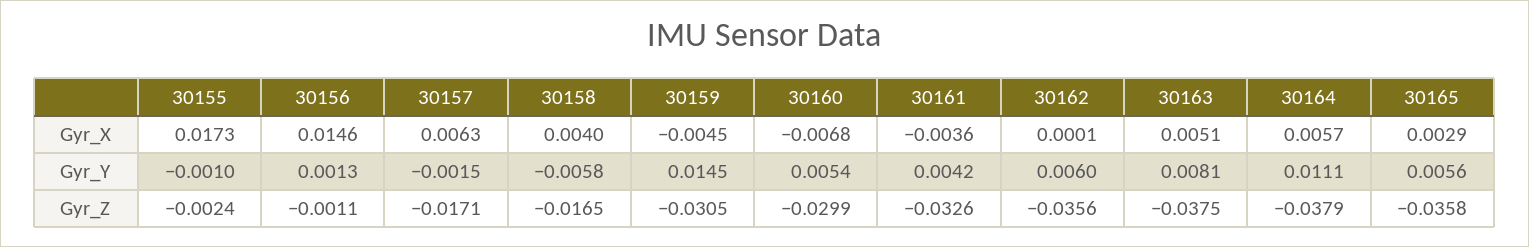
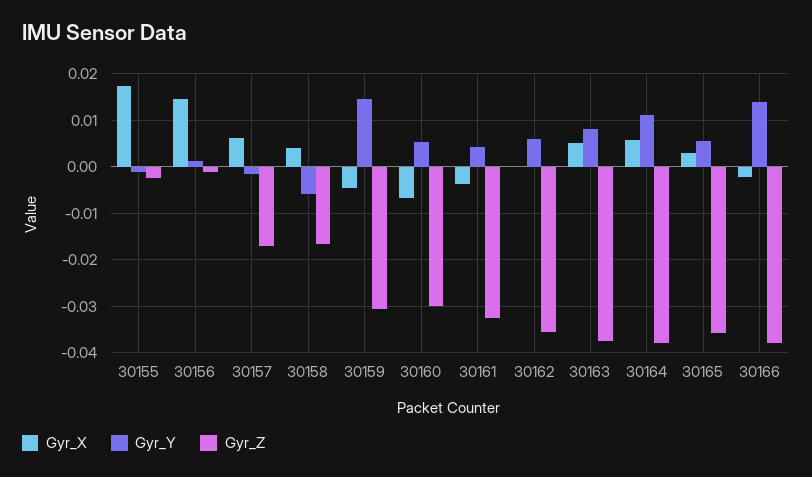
Gyr_X, 30166: none -> -0.002
Gyr_Y, 30166: none -> 0.014
Gyr_Z, 30166: none -> -0.038

